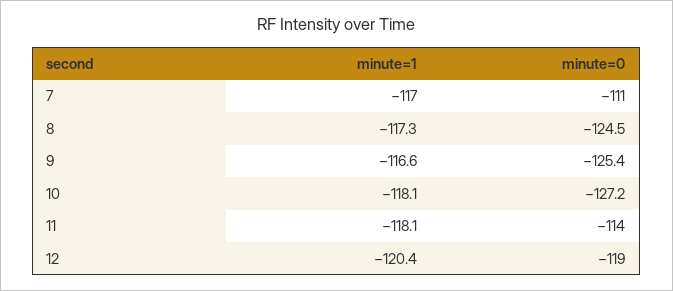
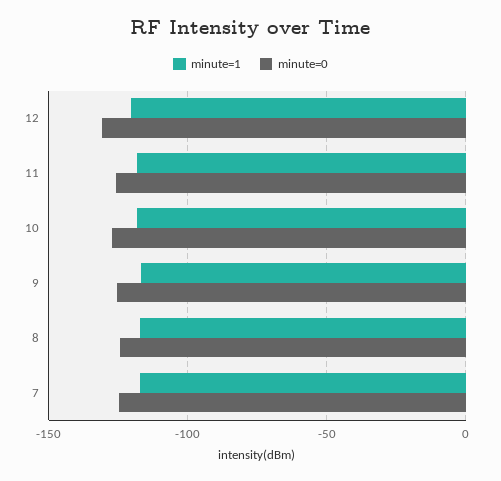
minute=0, 7: -111 -> -125
minute=0, 11: -114 -> -125
minute=0, 12: -119 -> -130

